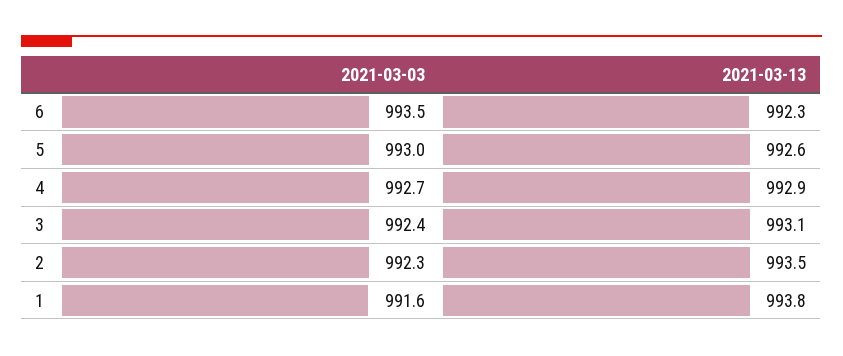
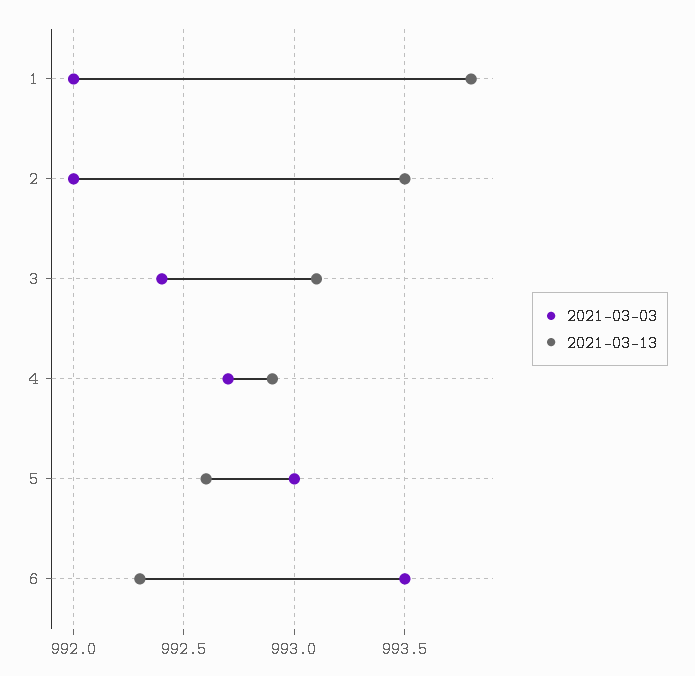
2021-03-03, 2: 992.3 -> 992
2021-03-03, 1: 991.6 -> 992

